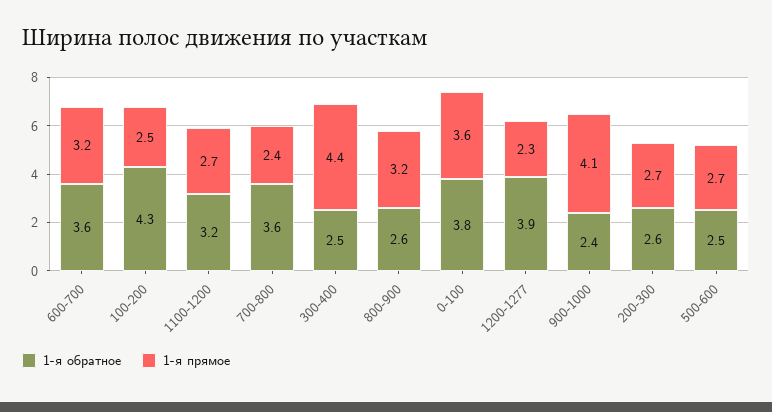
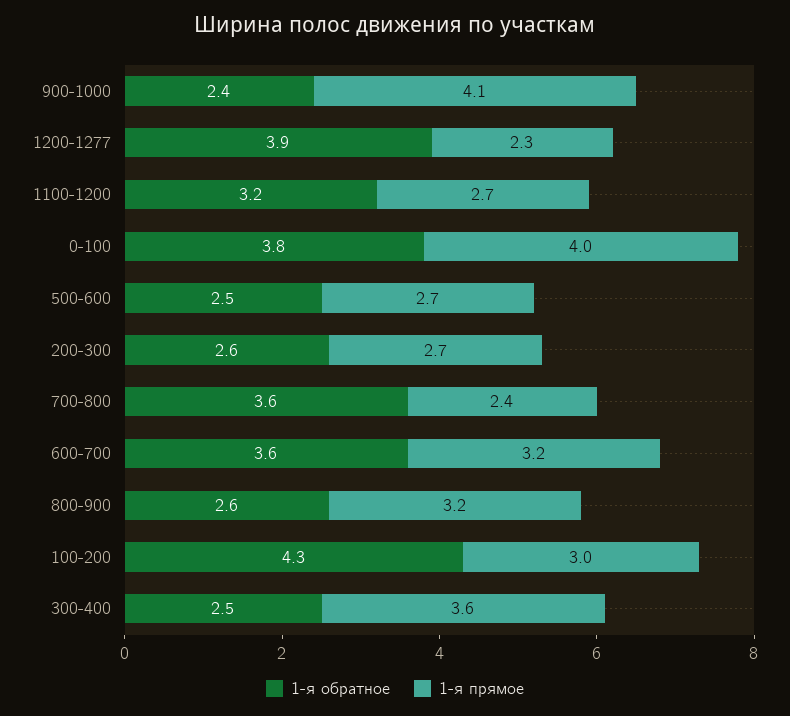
1-я прямое, 100-200: 2.5 -> 3
1-я прямое, 300-400: 4.4 -> 3.6
1-я прямое, 0-100: 3.6 -> 4

